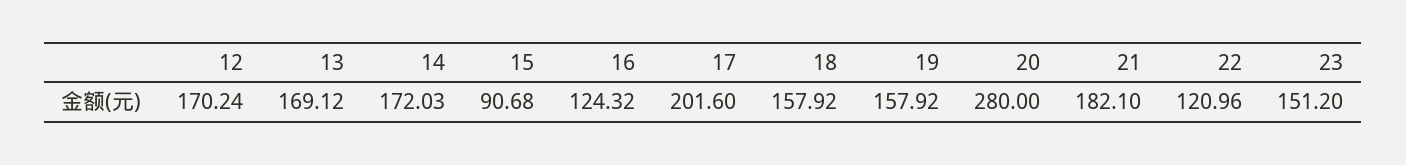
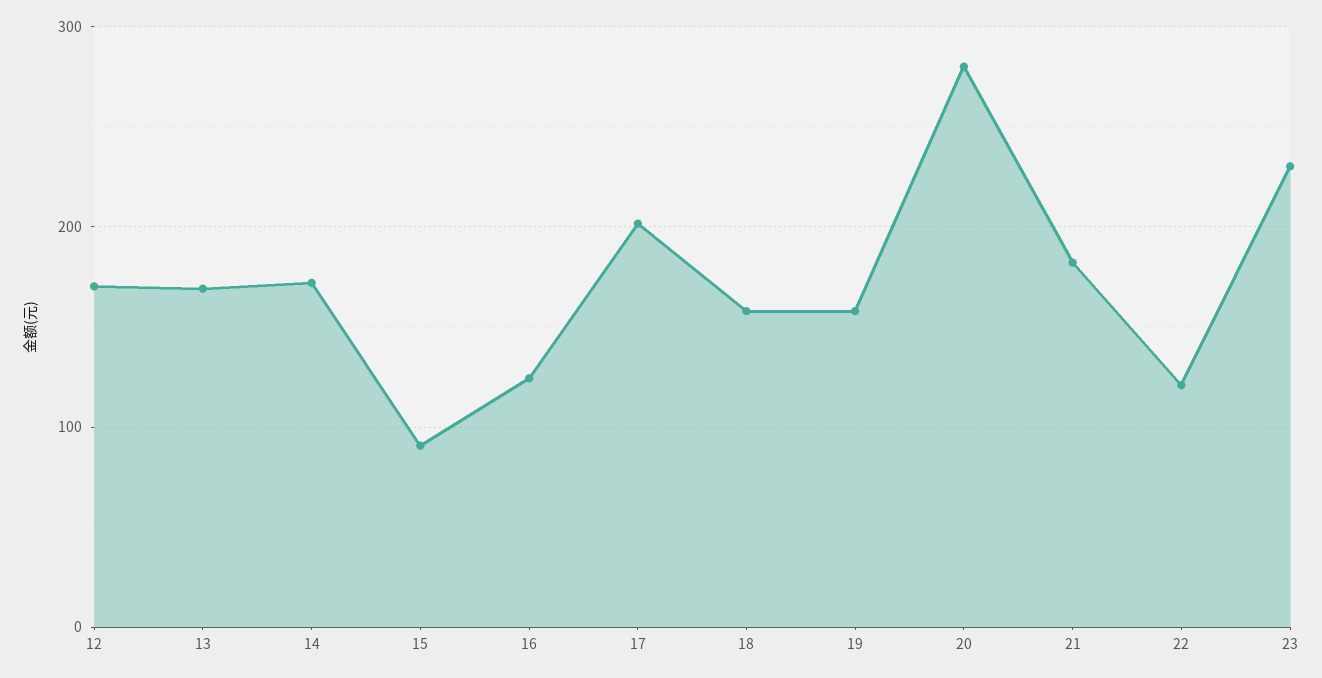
23: 151.2 -> 230

